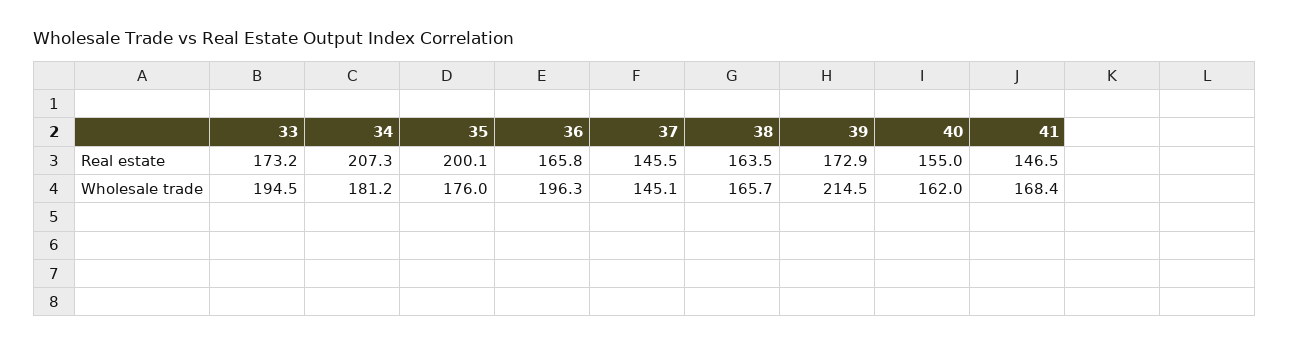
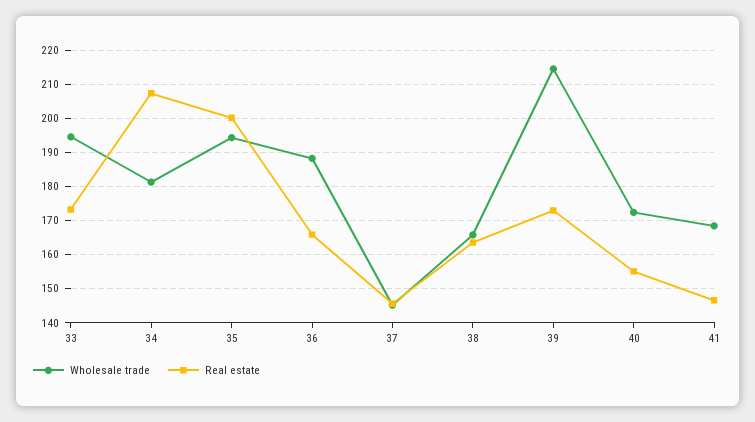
Wholesale trade, 35: 176 -> 194
Wholesale trade, 36: 196.3 -> 188
Wholesale trade, 40: 162 -> 172

